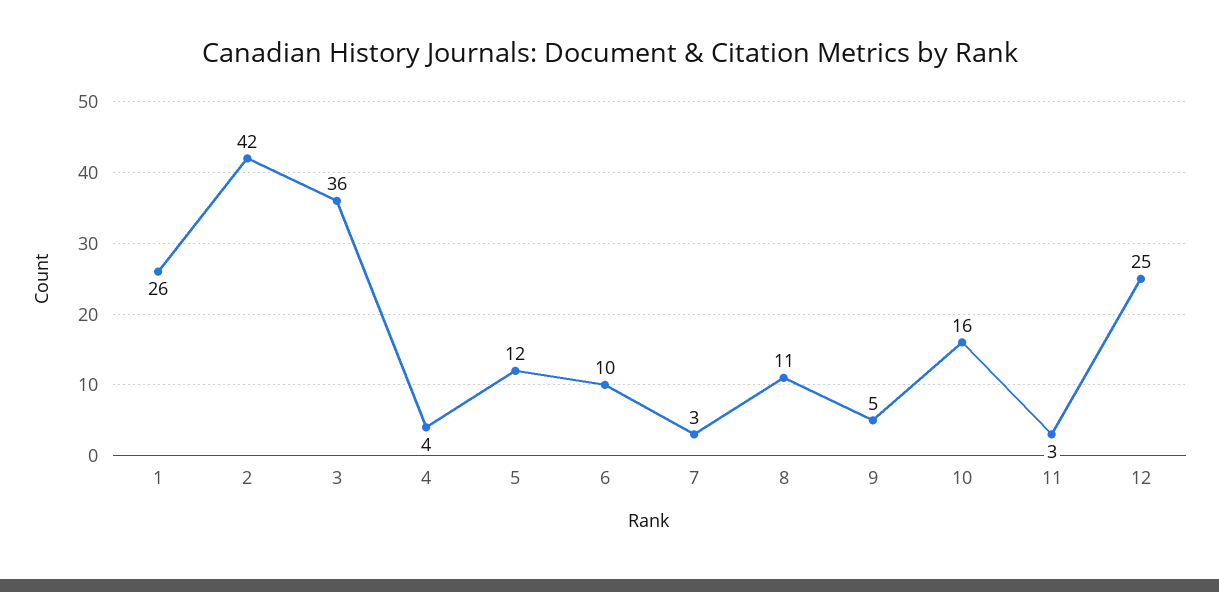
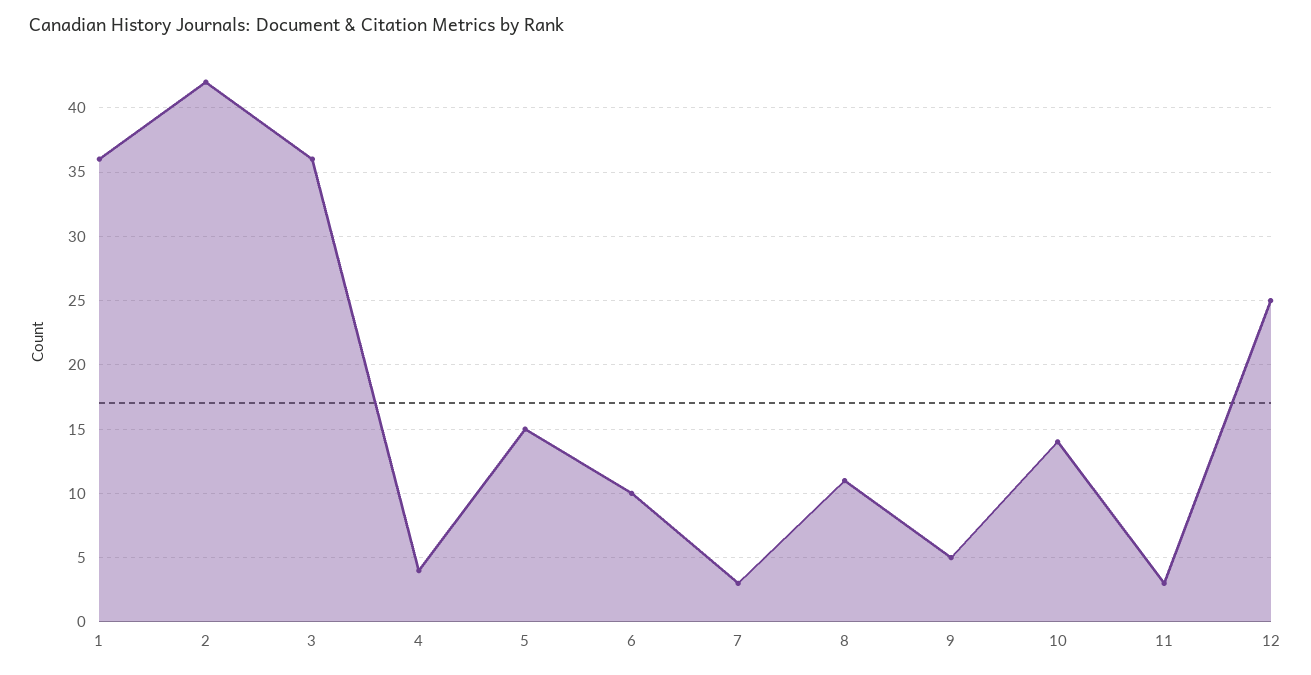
1: 26 -> 36
5: 12 -> 15
10: 16 -> 14

